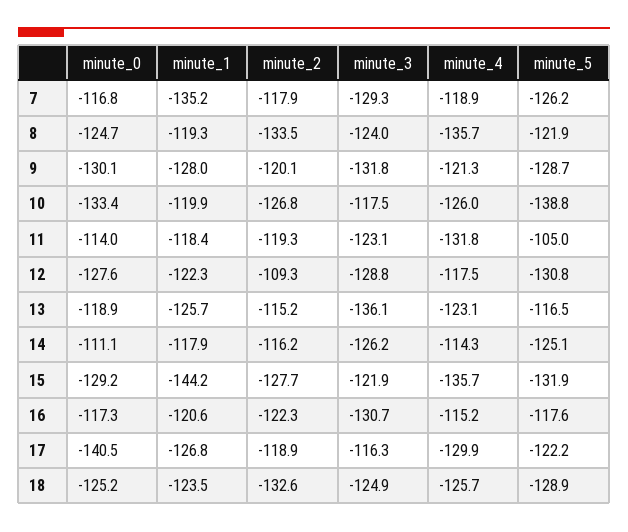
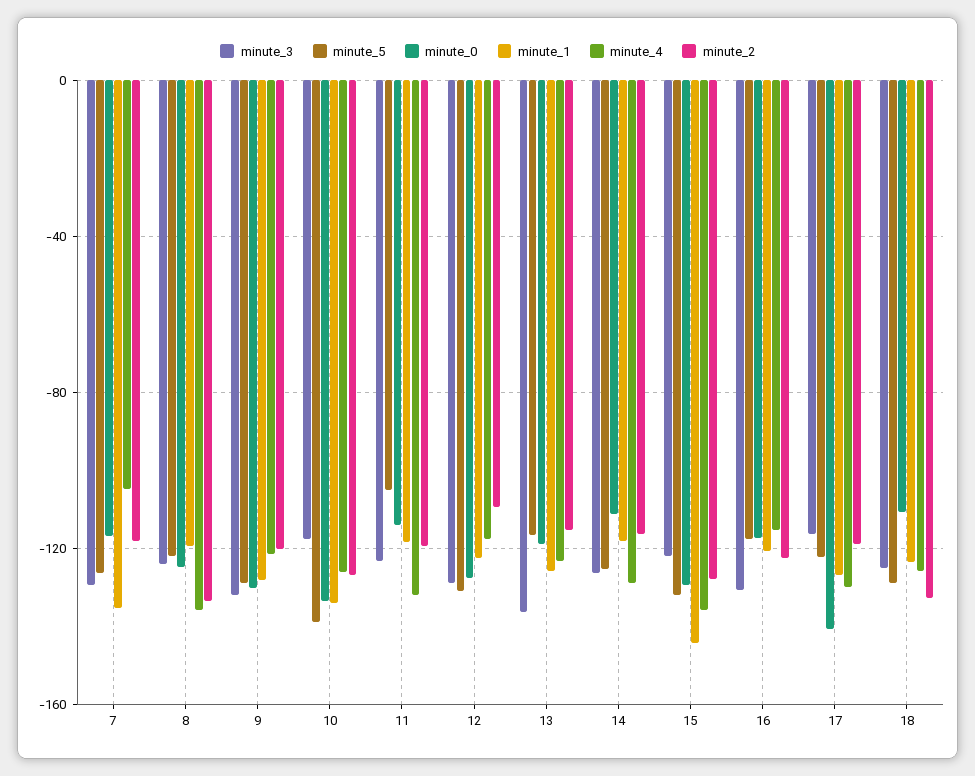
minute_4, 7: -118.9 -> -105
minute_1, 10: -119.9 -> -135
minute_4, 14: -114.3 -> -130
minute_0, 18: -125.2 -> -110

